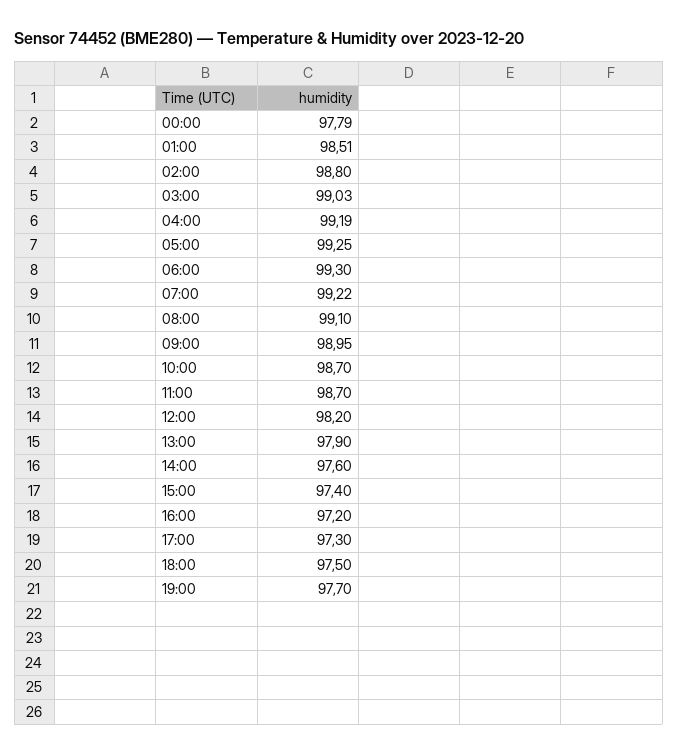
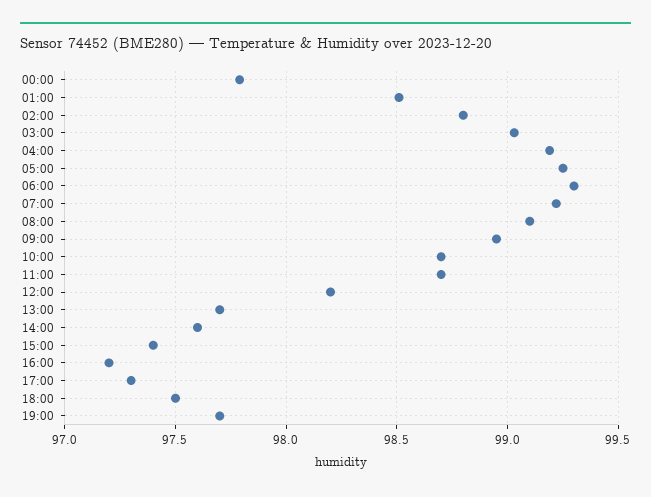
13:00: 97.9 -> 97.7

